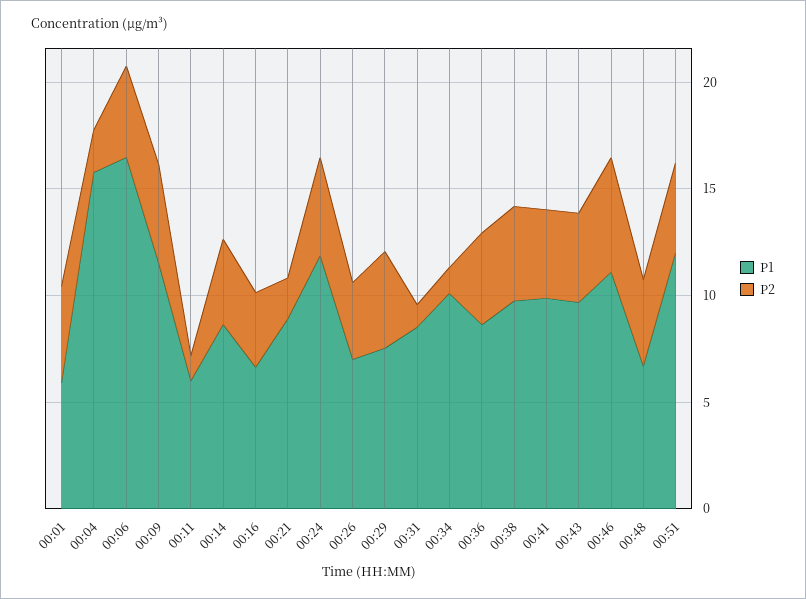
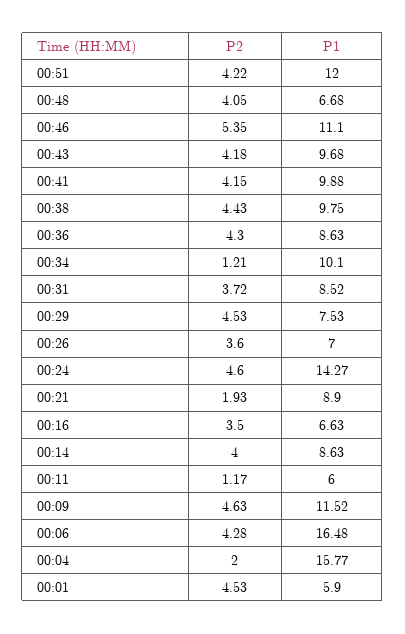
P1, 00:24: 12 -> 14.27
P2, 00:31: 1 -> 3.72

